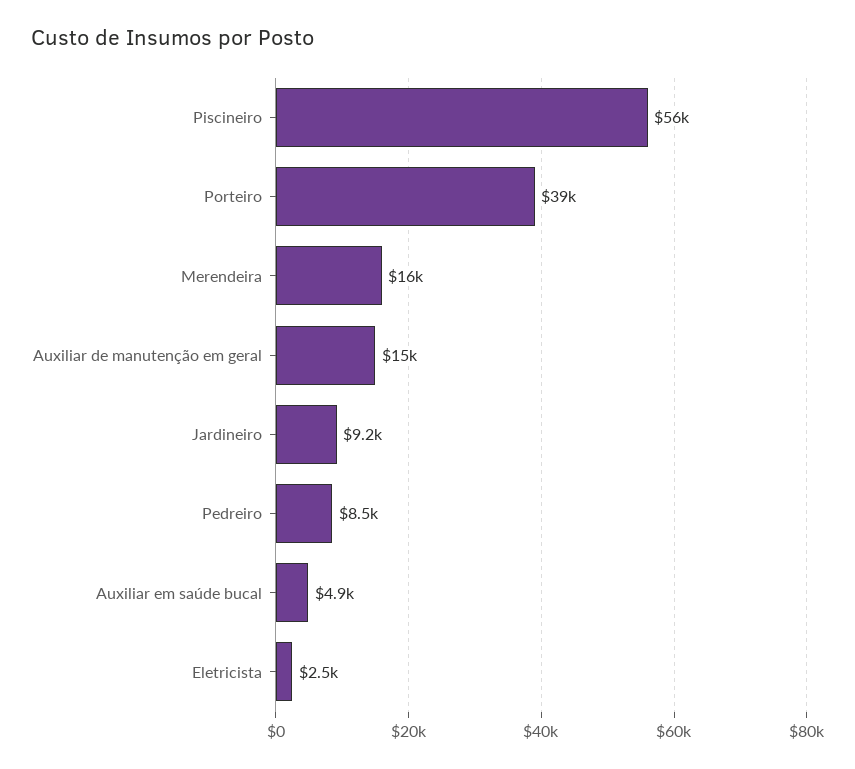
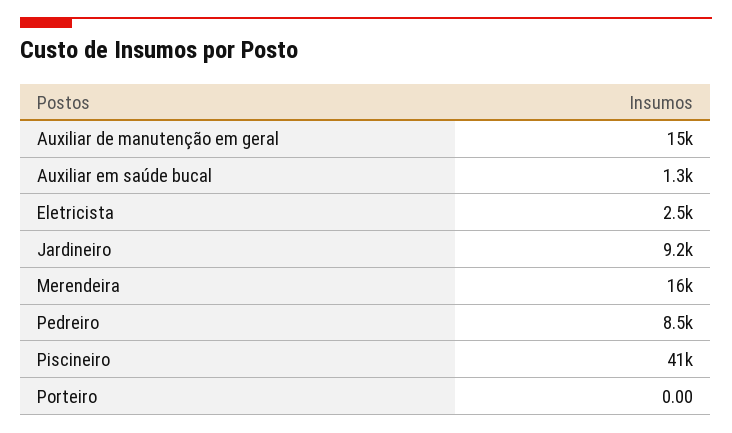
Piscineiro: 56000 -> 41000
Porteiro: 39000 -> 0
Auxiliar em saúde bucal: 4900 -> 1300

